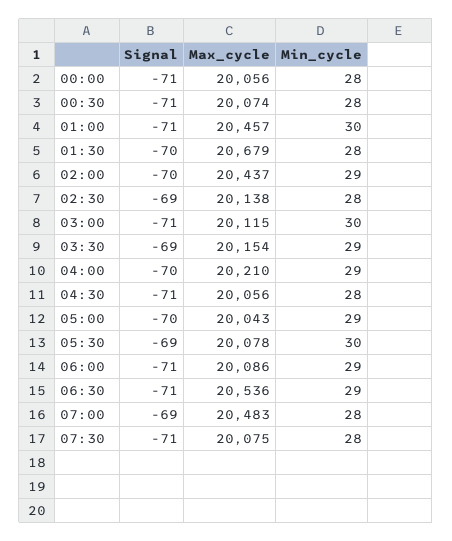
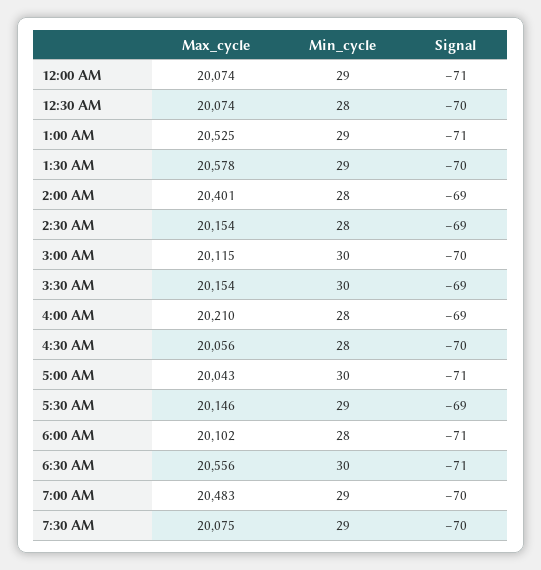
Max_cycle, 00:00: 20056 -> 20074
Min_cycle, 00:00: 28 -> 29
Signal, 00:30: -71 -> -70
Max_cycle, 01:00: 20457 -> 20525
Min_cycle, 01:00: 30 -> 29
Max_cycle, 01:30: 20679 -> 20578
Min_cycle, 01:30: 28 -> 29
Signal, 02:00: -70 -> -69
Max_cycle, 02:00: 20437 -> 20401
Min_cycle, 02:00: 29 -> 28
Max_cycle, 02:30: 20138 -> 20154
Signal, 03:00: -71 -> -70
Min_cycle, 03:30: 29 -> 30
Signal, 04:00: -70 -> -69
Min_cycle, 04:00: 29 -> 28
Signal, 04:30: -71 -> -70
Signal, 05:00: -70 -> -71
Min_cycle, 05:00: 29 -> 30
Max_cycle, 05:30: 20078 -> 20146
Min_cycle, 05:30: 30 -> 29
Max_cycle, 06:00: 20086 -> 20102
Min_cycle, 06:00: 29 -> 28
Max_cycle, 06:30: 20536 -> 20556
Min_cycle, 06:30: 29 -> 30
Signal, 07:00: -69 -> -70
Min_cycle, 07:00: 28 -> 29
Signal, 07:30: -71 -> -70
Min_cycle, 07:30: 28 -> 29

